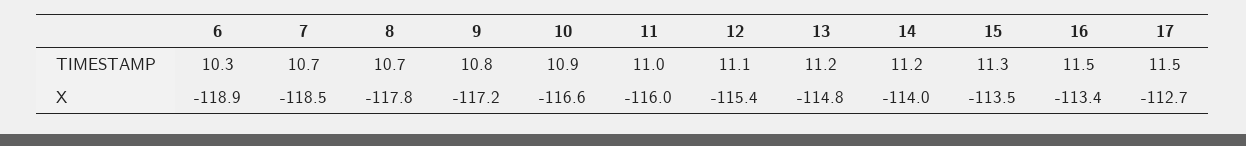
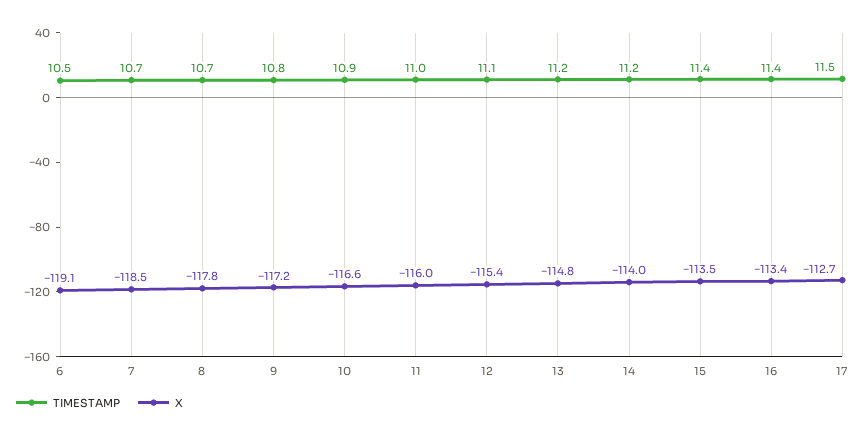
TIMESTAMP, 6: 10.3 -> 10.5
TIMESTAMP, 15: 11.3 -> 11.4
TIMESTAMP, 16: 11.5 -> 11.4
X, 6: -118.9 -> -119.1

